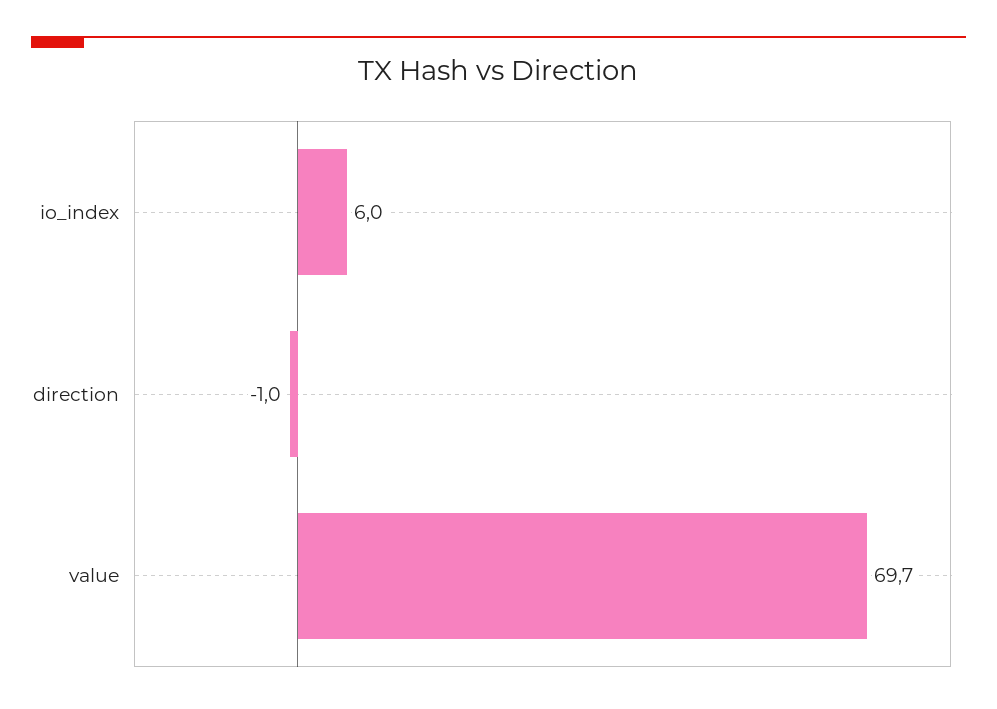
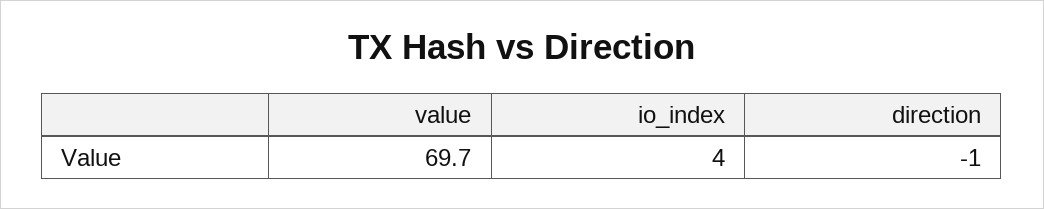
io_index: 6 -> 4

